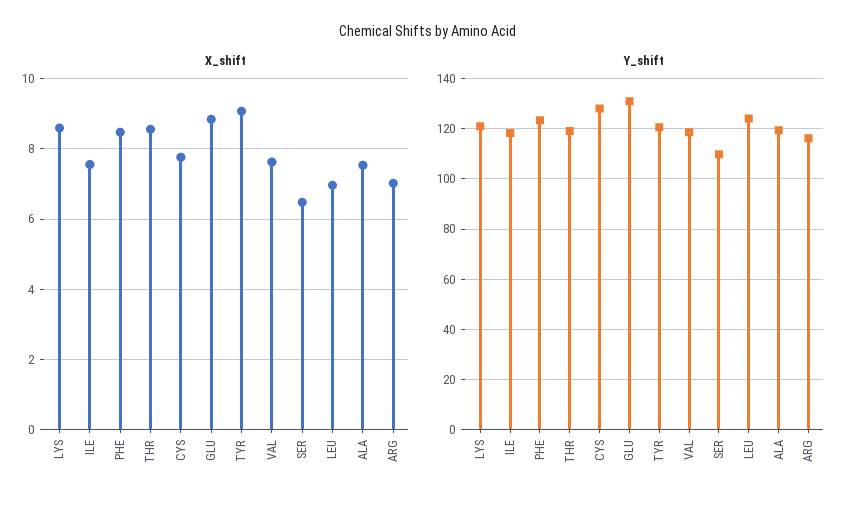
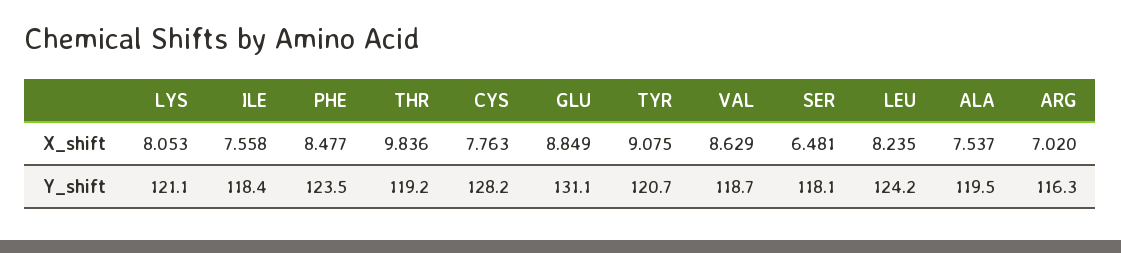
X_shift, LYS: 8.6 -> 8.053
X_shift, THR: 8.6 -> 9.836
X_shift, VAL: 7.6 -> 8.629
X_shift, LEU: 7 -> 8.235
Y_shift, SER: 110 -> 118.1

